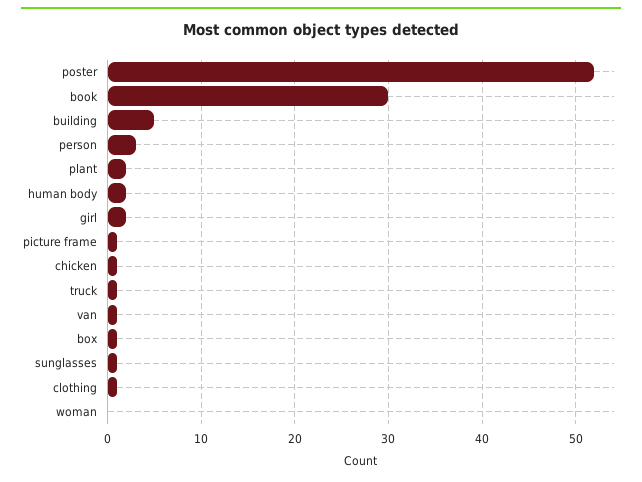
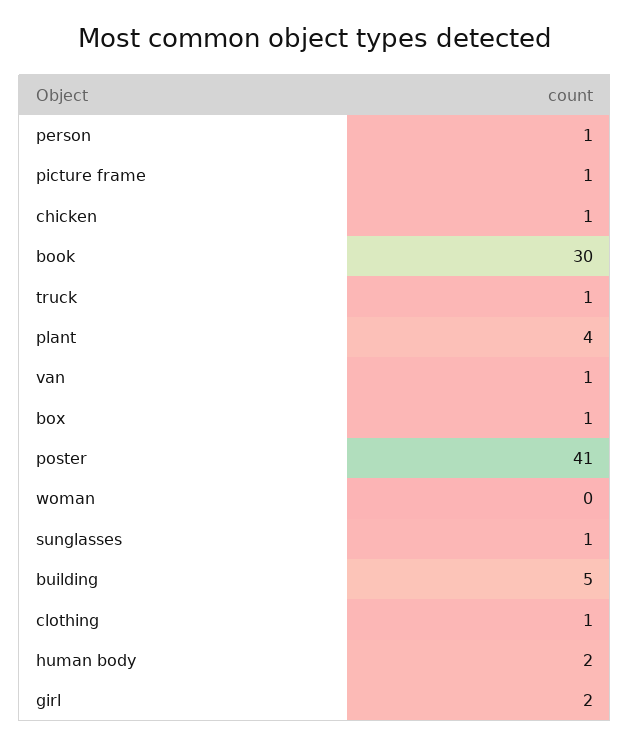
poster: 52 -> 41
person: 3 -> 1
plant: 2 -> 4

